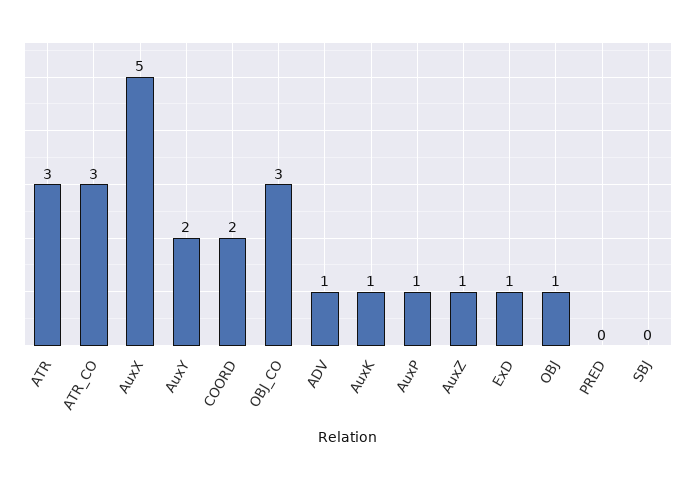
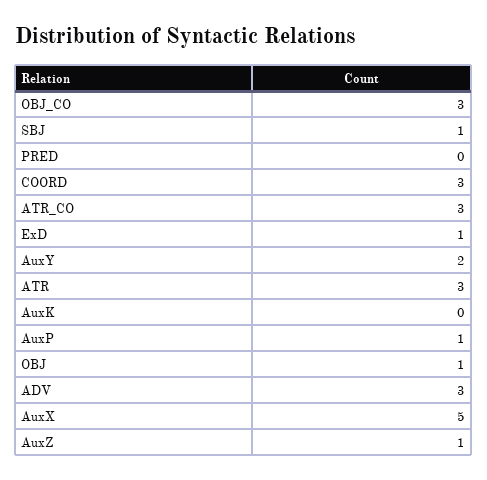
COORD: 2 -> 3
ADV: 1 -> 3
AuxK: 1 -> 0
SBJ: 0 -> 1

